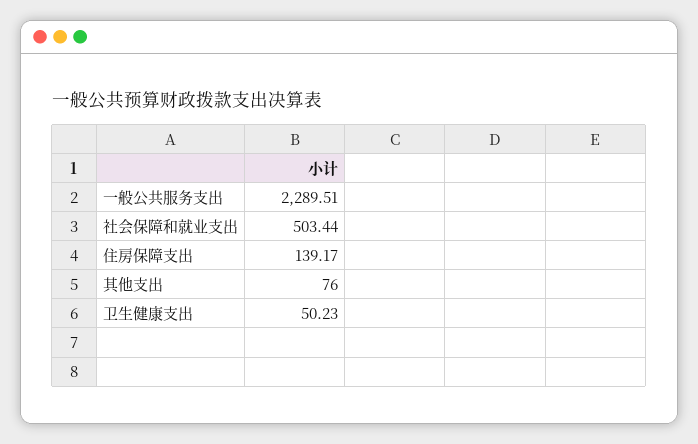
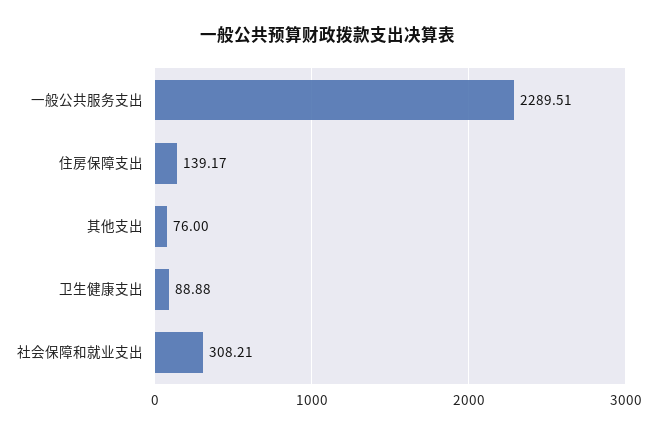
社会保障和就业支出: 503.44 -> 308.21
卫生健康支出: 50.23 -> 88.88

